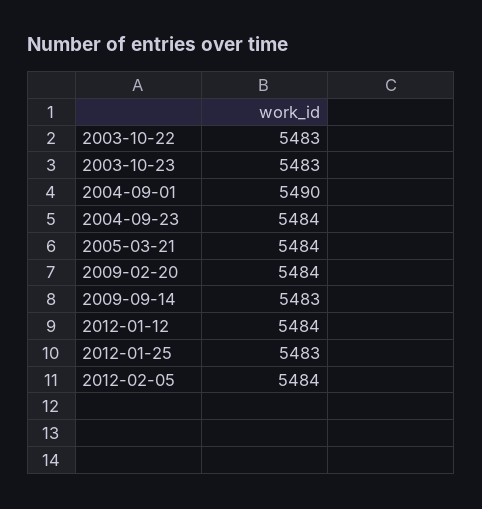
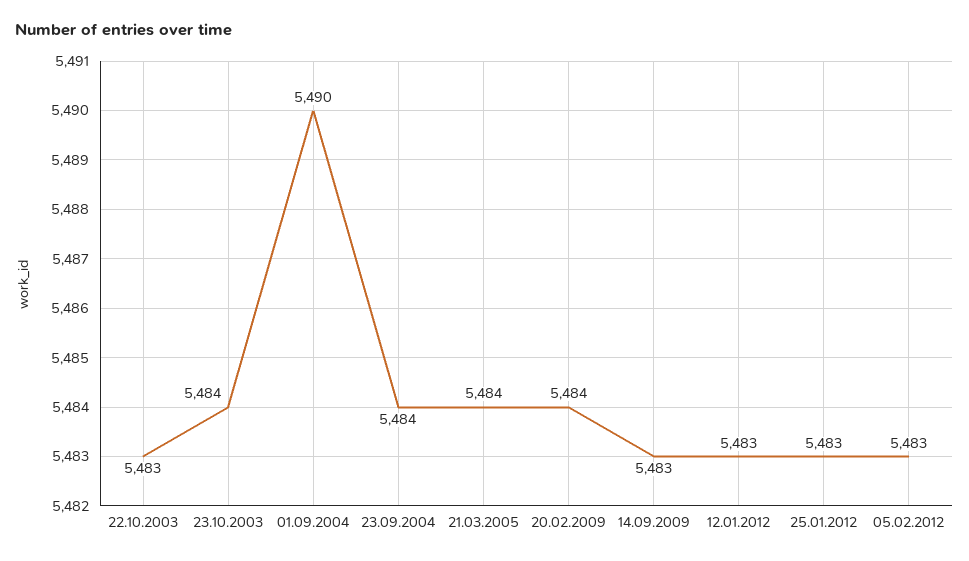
2003-10-23: 5483 -> 5484
2012-01-12: 5484 -> 5483
2012-02-05: 5484 -> 5483

